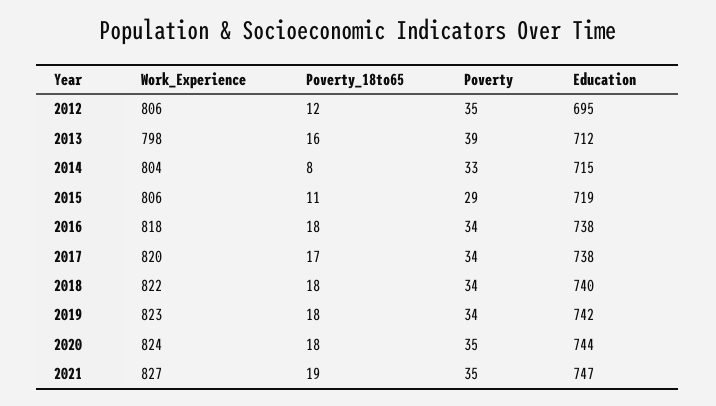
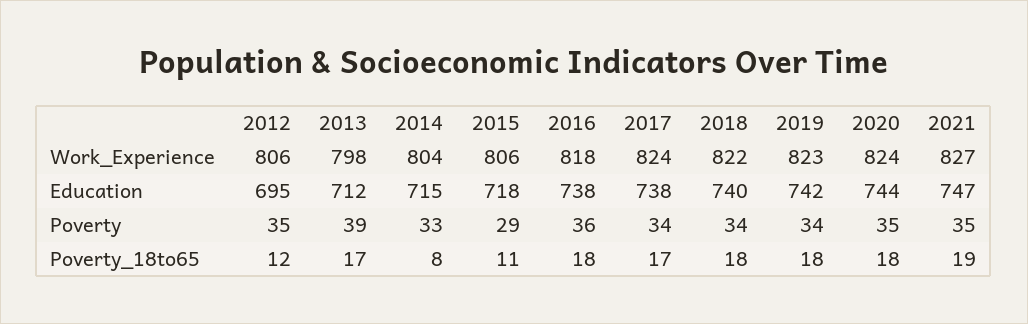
Poverty_18to65, 2013: 16 -> 17
Education, 2015: 719 -> 718
Poverty, 2016: 34 -> 36
Work_Experience, 2017: 820 -> 824

